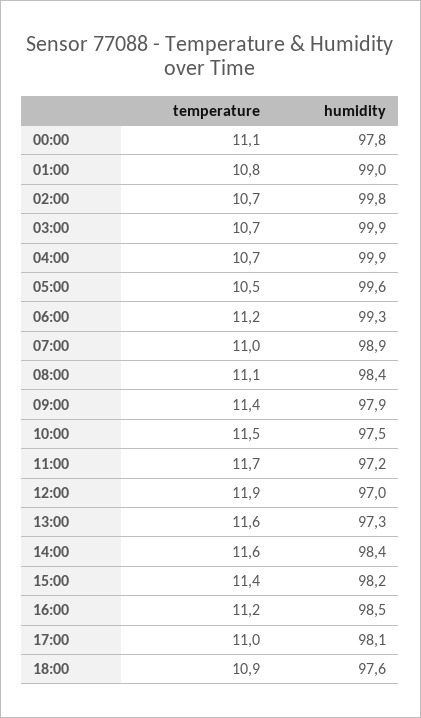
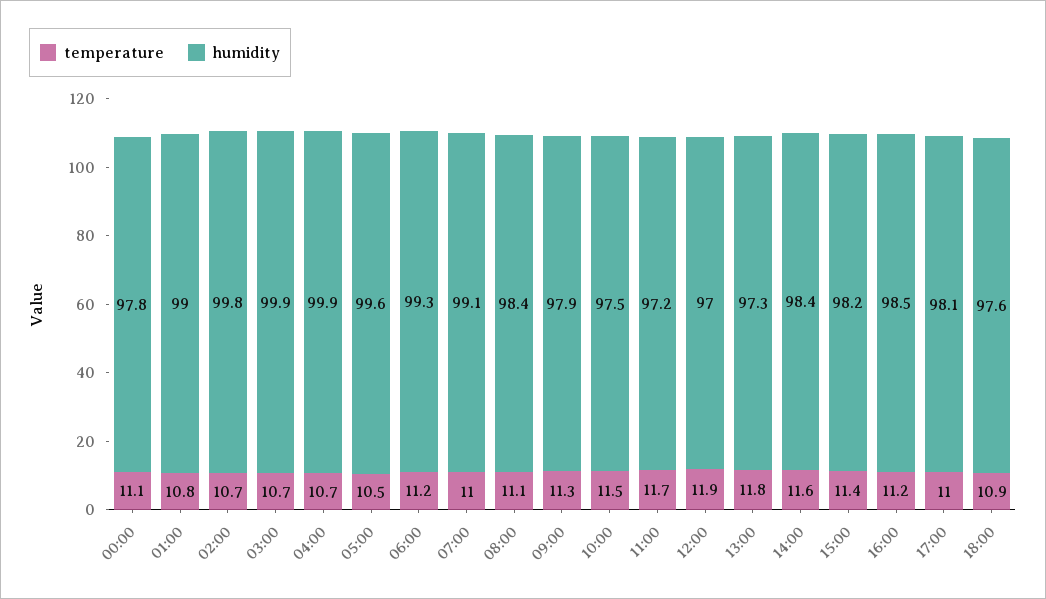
humidity, 07:00: 98.9 -> 99.1
temperature, 09:00: 11.4 -> 11.3
temperature, 13:00: 11.6 -> 11.8

